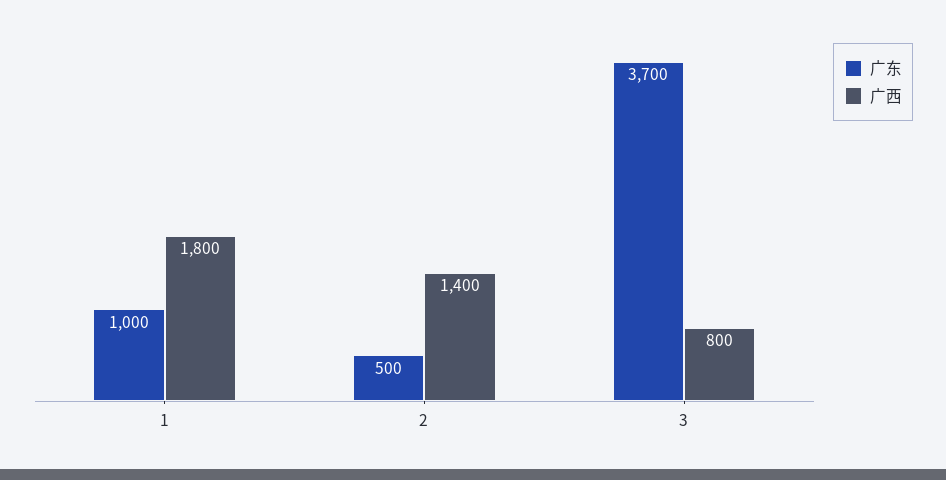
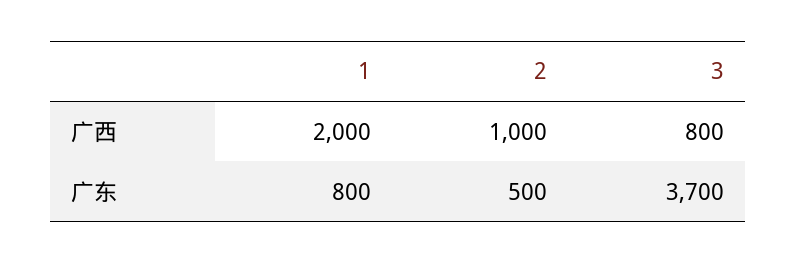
广东, 1: 1000 -> 800
广西, 1: 1800 -> 2000
广西, 2: 1400 -> 1000

